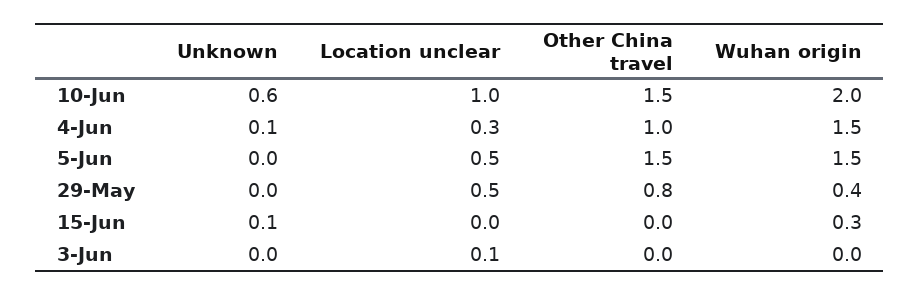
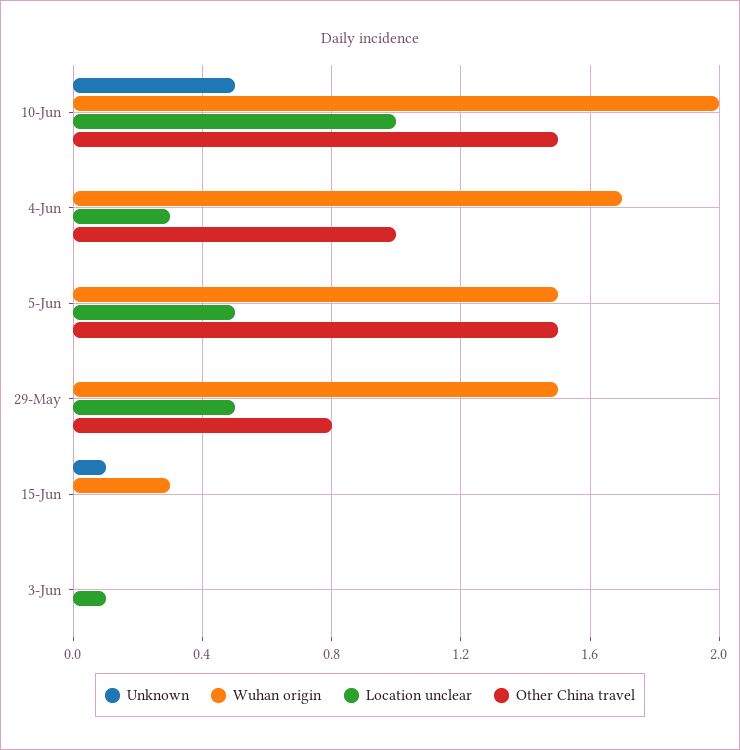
Unknown, 10-Jun: 0.6 -> 0.5
Unknown, 4-Jun: 0.1 -> 0
Wuhan origin, 4-Jun: 1.5 -> 1.7
Wuhan origin, 29-May: 0.4 -> 1.5

